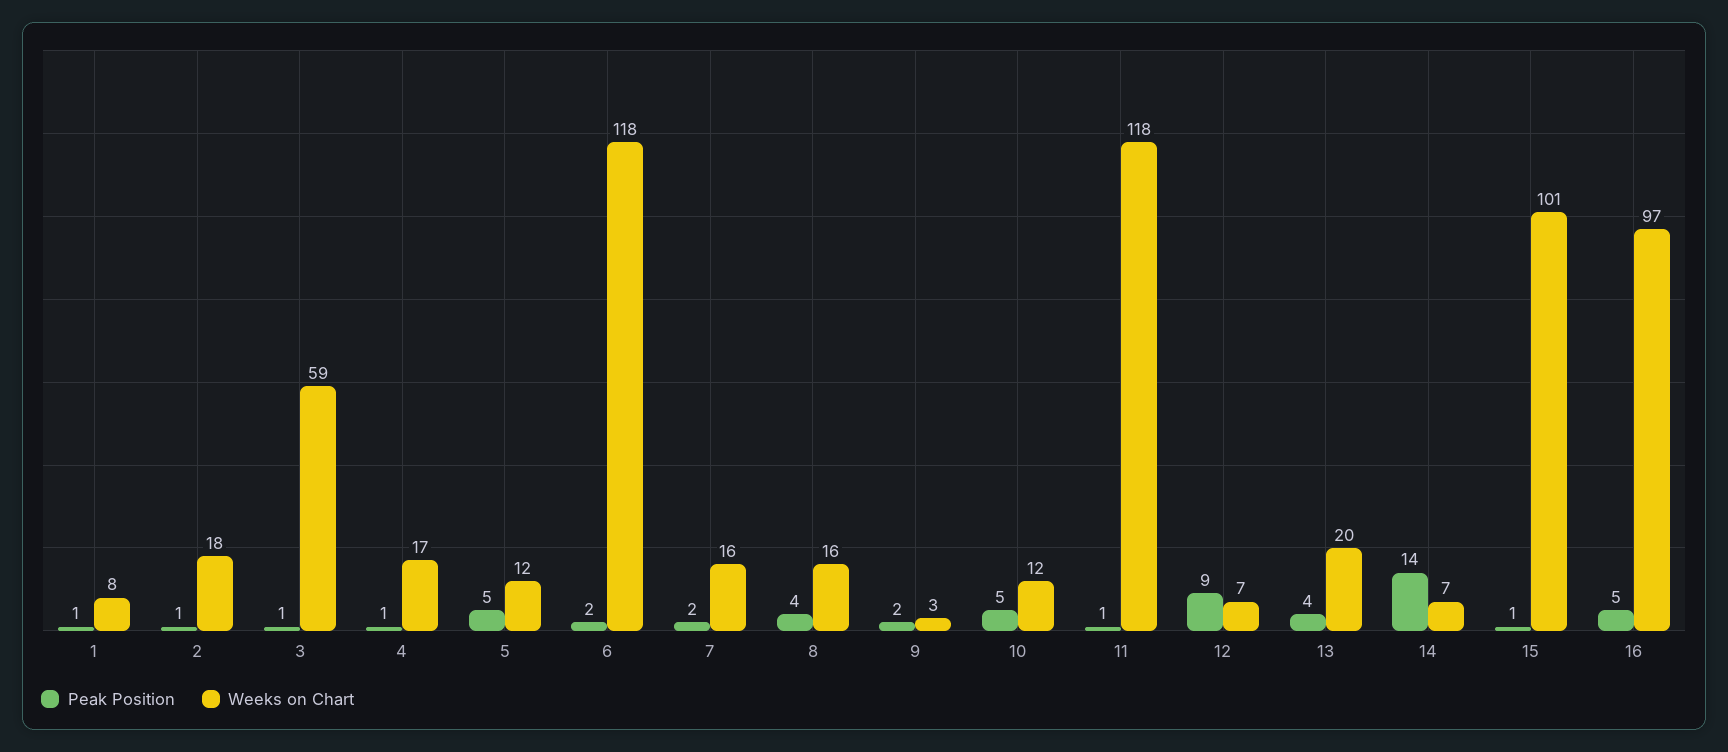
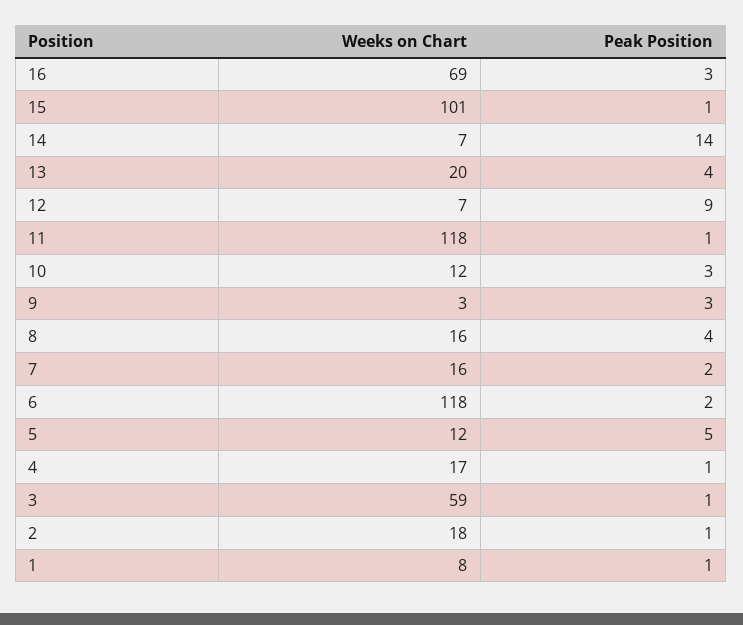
Peak Position, 9: 2 -> 3
Peak Position, 10: 5 -> 3
Peak Position, 16: 5 -> 3
Weeks on Chart, 16: 97 -> 69

